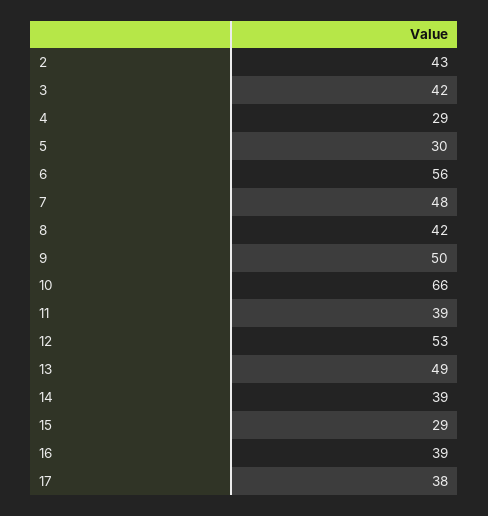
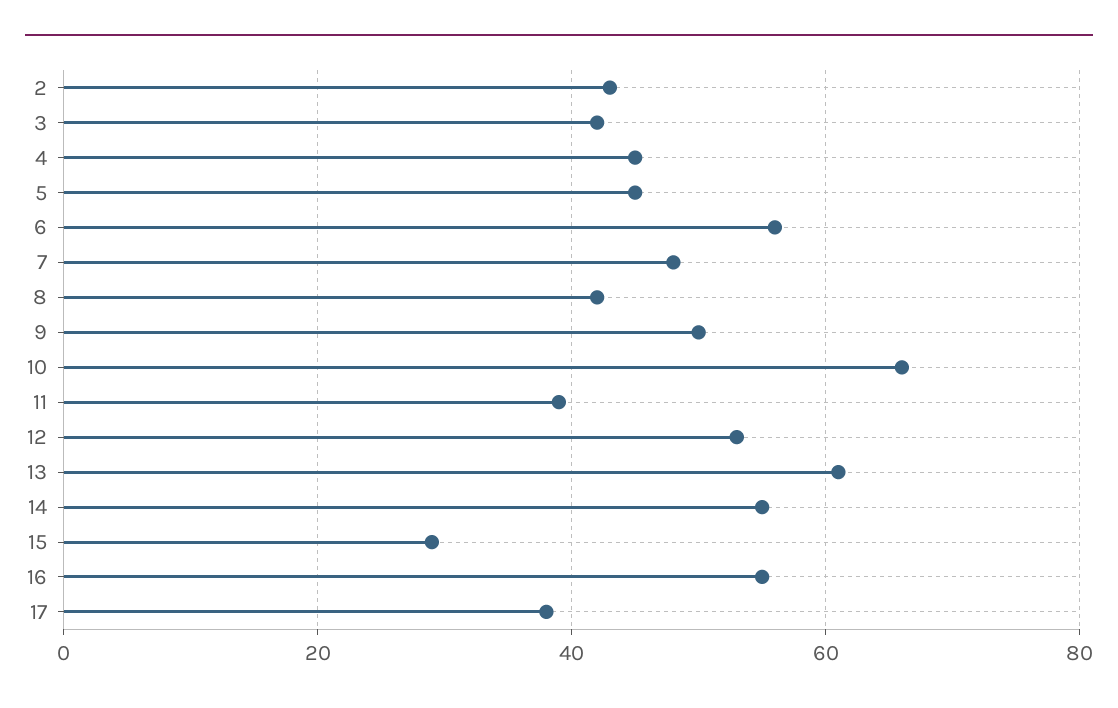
4: 29 -> 45
5: 30 -> 45
13: 49 -> 60
14: 39 -> 55
16: 39 -> 55

